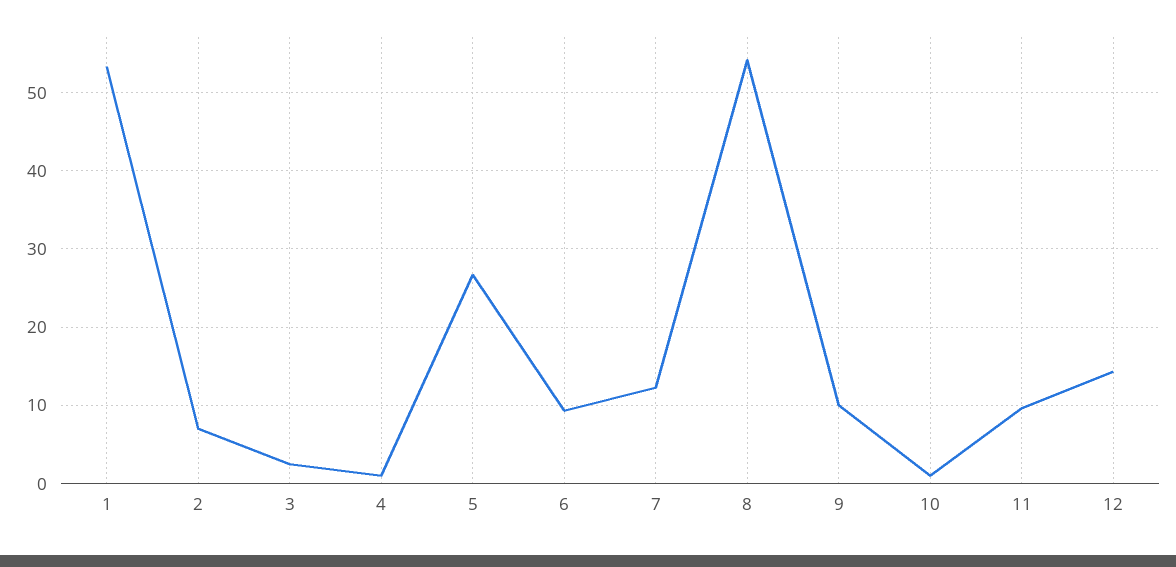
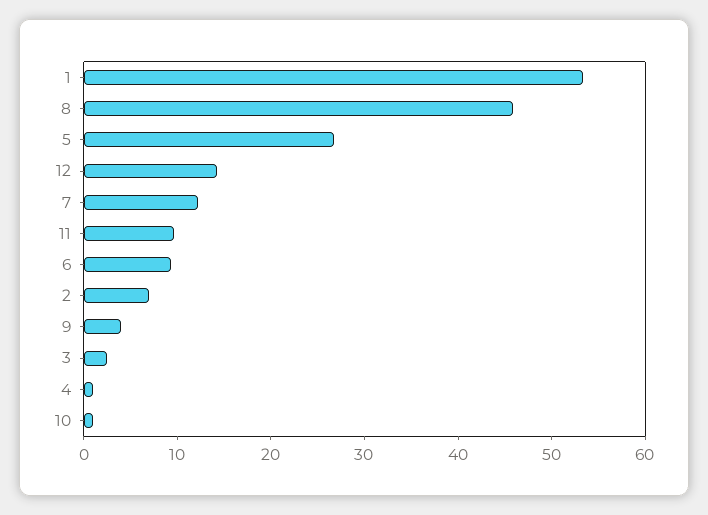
8: 54 -> 46
9: 10 -> 4

